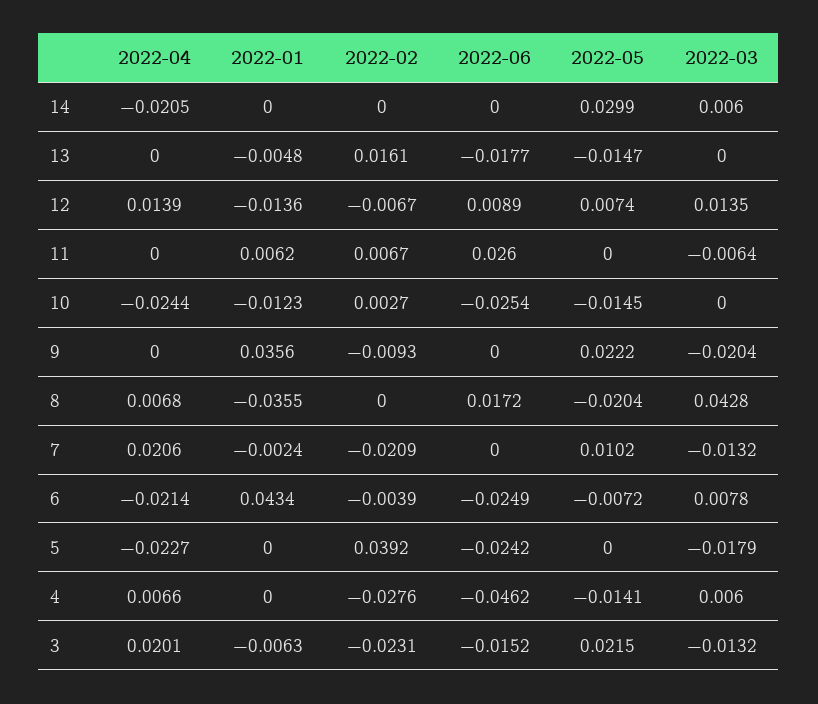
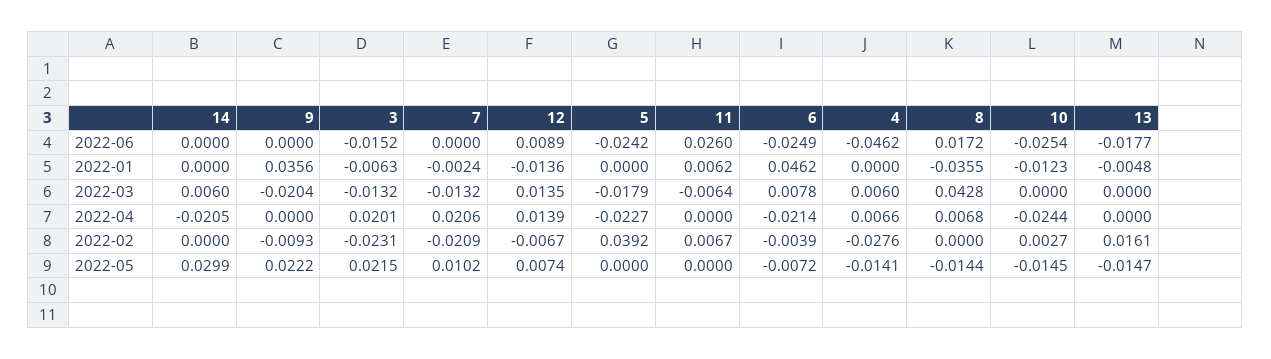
2022-05, 8: -0.0204 -> -0.0144
2022-01, 6: 0.0434 -> 0.0462

